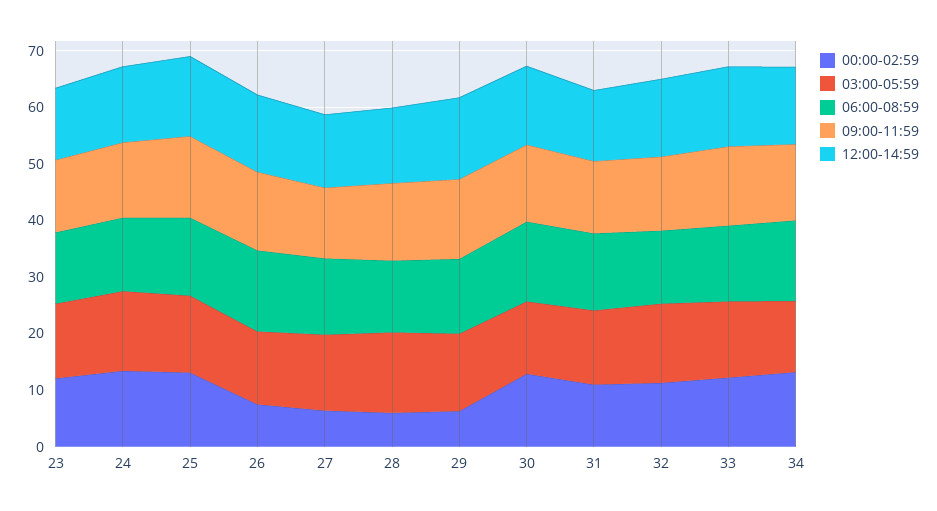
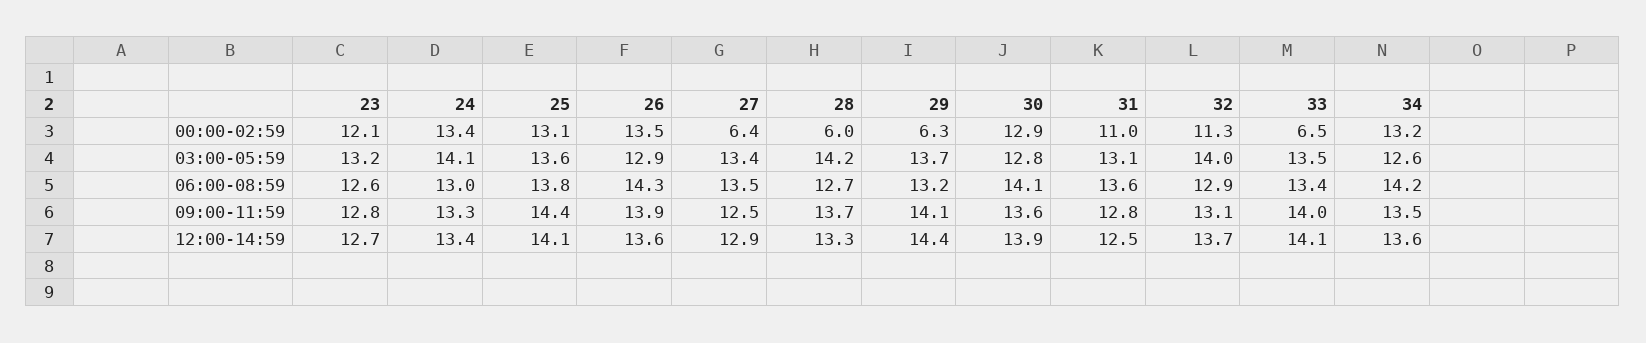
00:00-02:59, 26: 8 -> 13.5
00:00-02:59, 33: 12 -> 6.5

